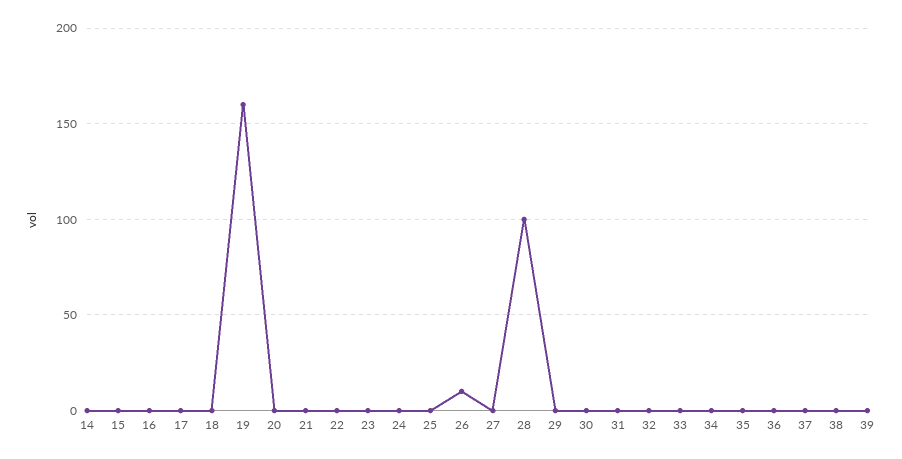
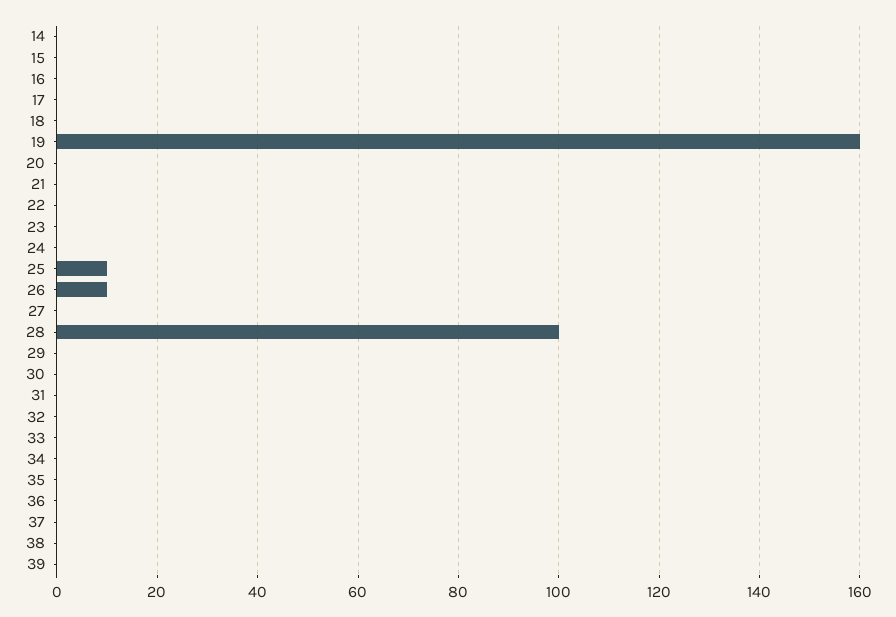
25: 0 -> 10

